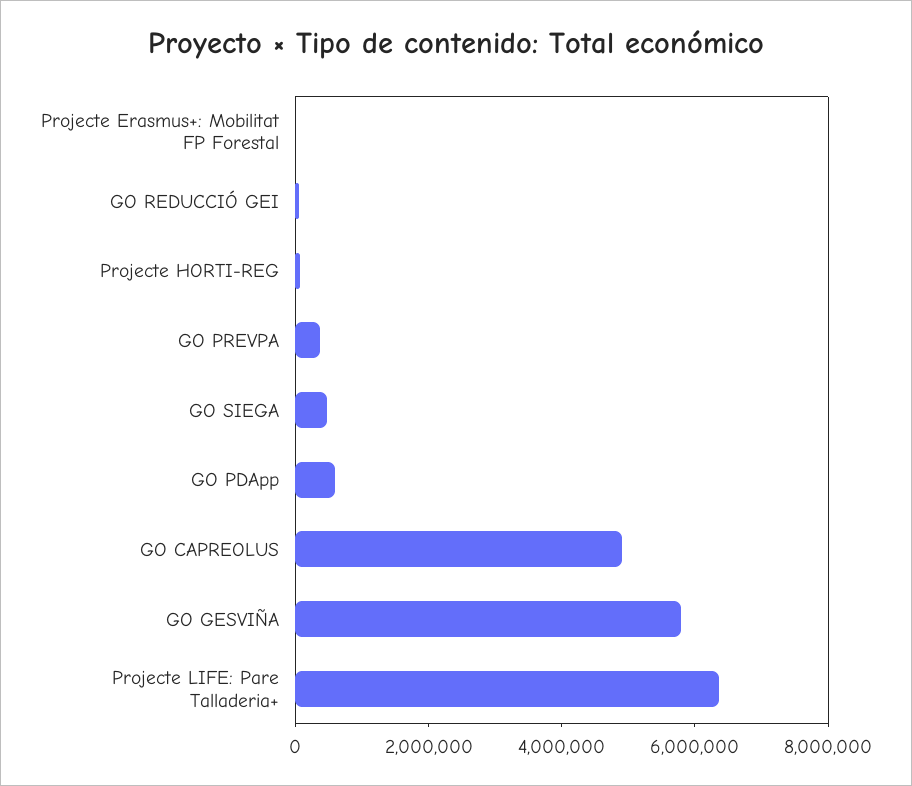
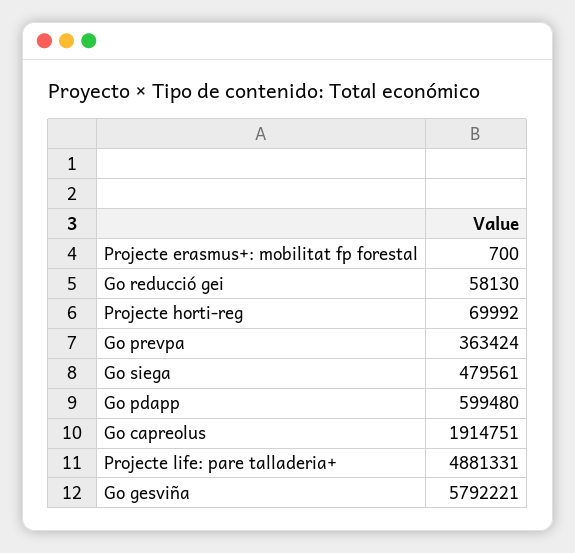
GO CAPREOLUS: 5000000 -> 1914751
Projecte LIFE: Pare Talladeria+: 6500000 -> 4881331

